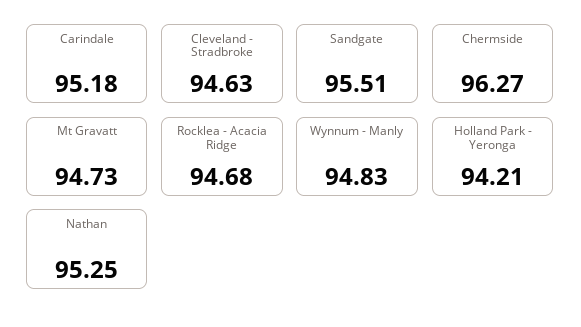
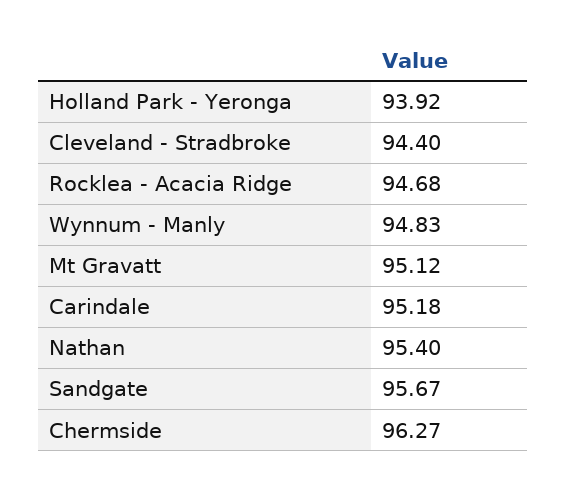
Cleveland - Stradbroke: 94.63 -> 94.4
Sandgate: 95.51 -> 95.67
Mt Gravatt: 94.73 -> 95.12
Holland Park - Yeronga: 94.21 -> 93.92
Nathan: 95.25 -> 95.4

